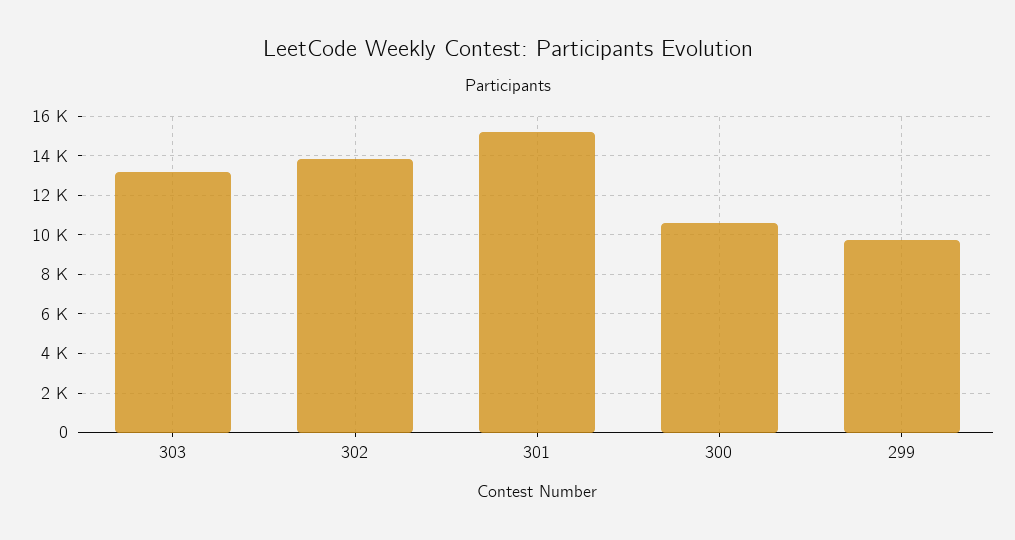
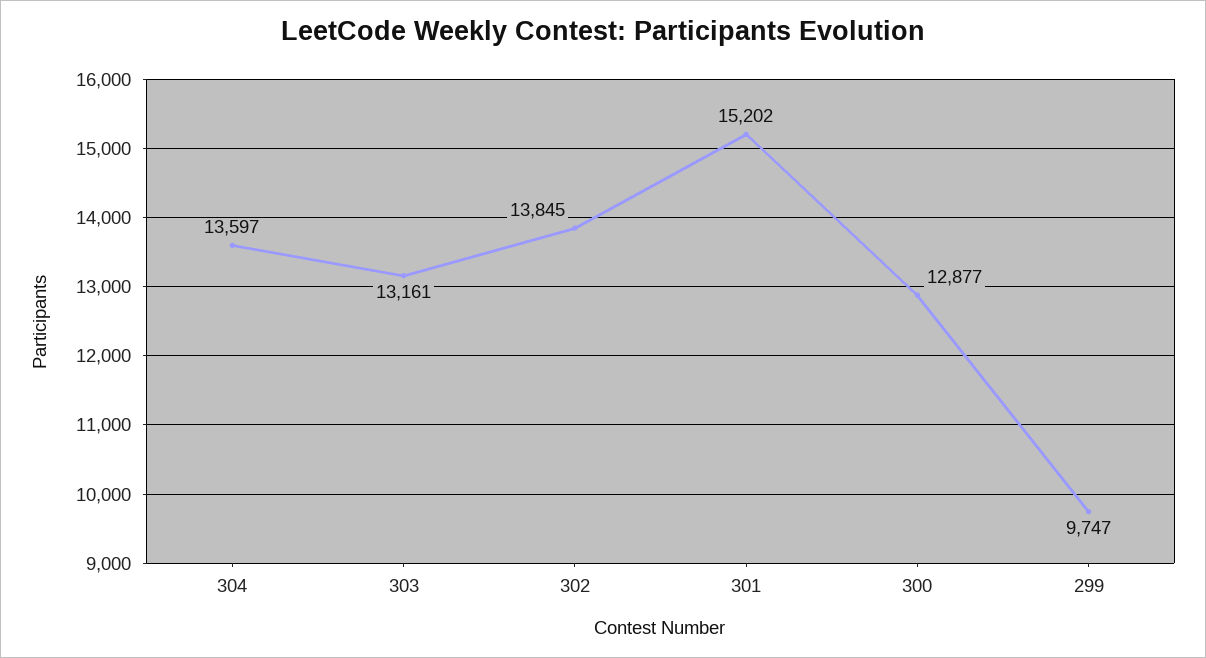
300: 10500 -> 12877
304: none -> 13597

